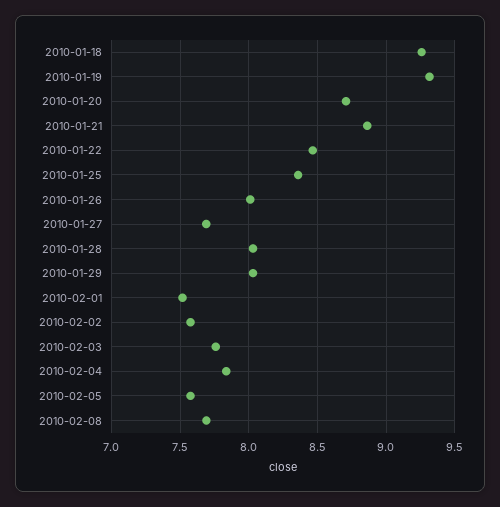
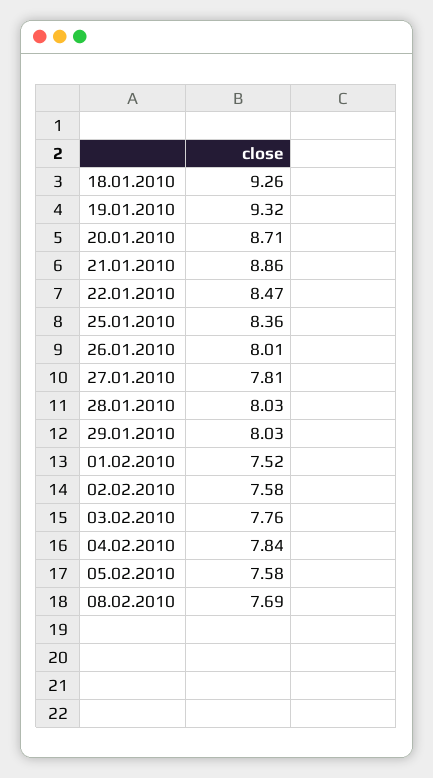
2010-01-27: 7.7 -> 7.81

